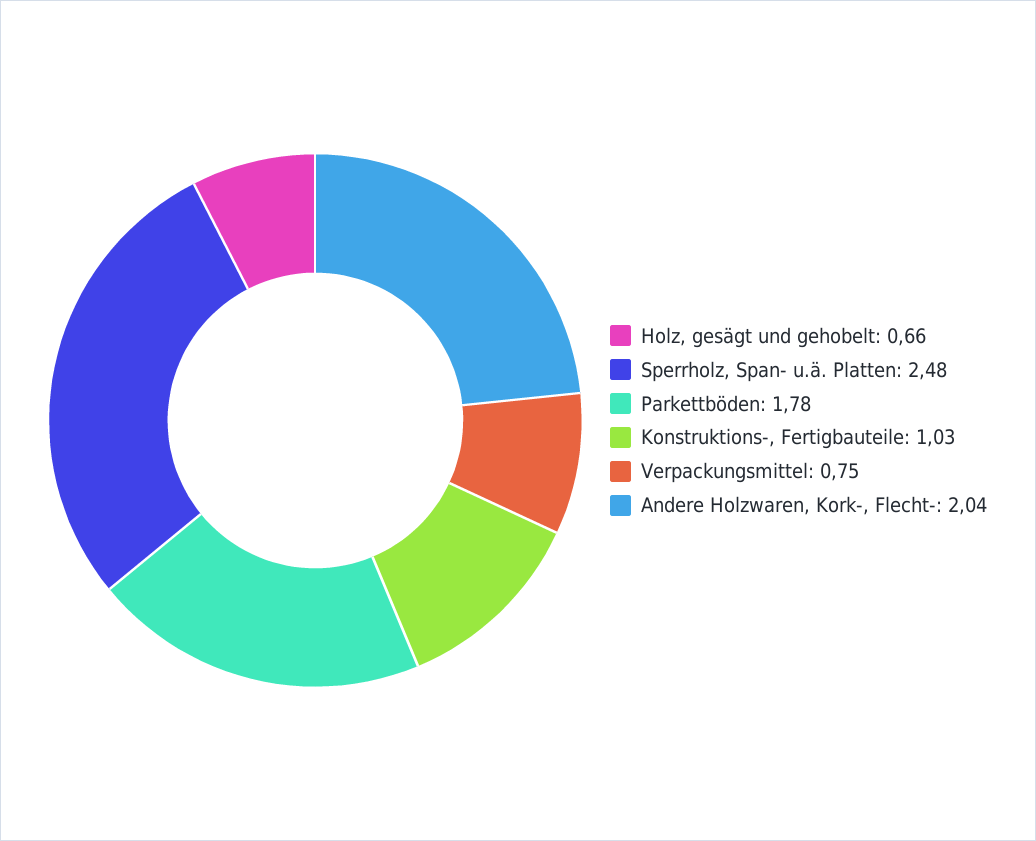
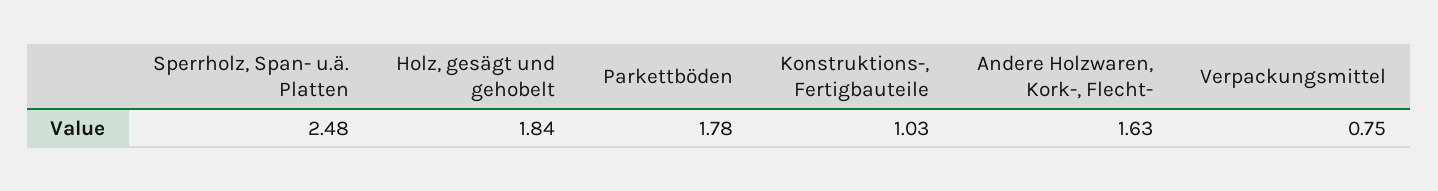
Holz, gesägt und gehobelt: 0.66 -> 1.84
Andere Holzwaren, Kork-, Flecht-: 2.04 -> 1.63

